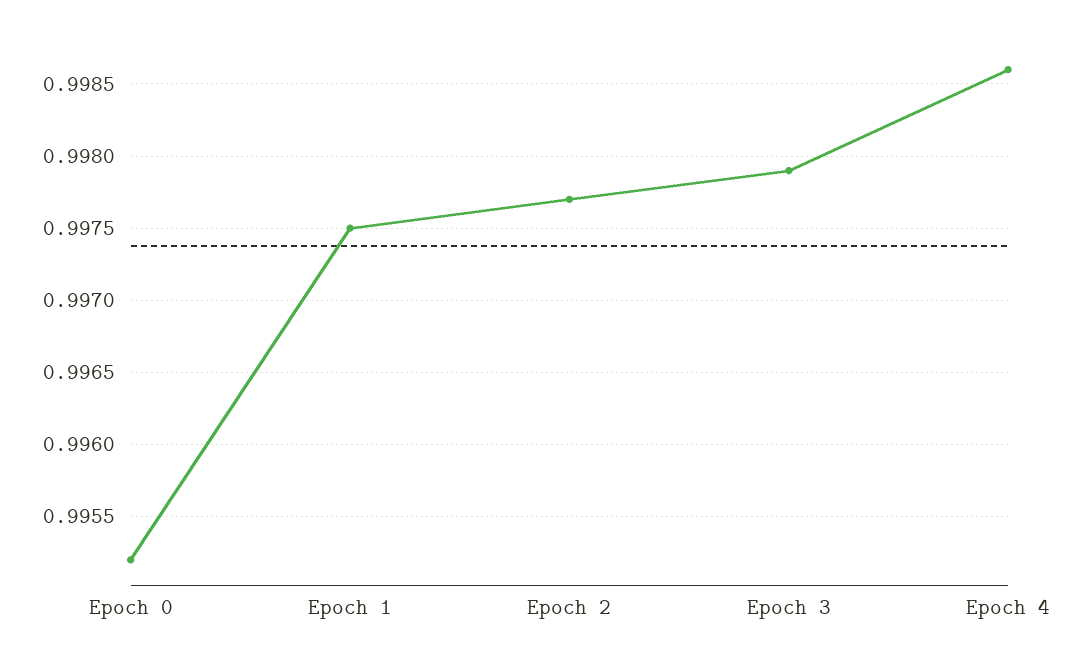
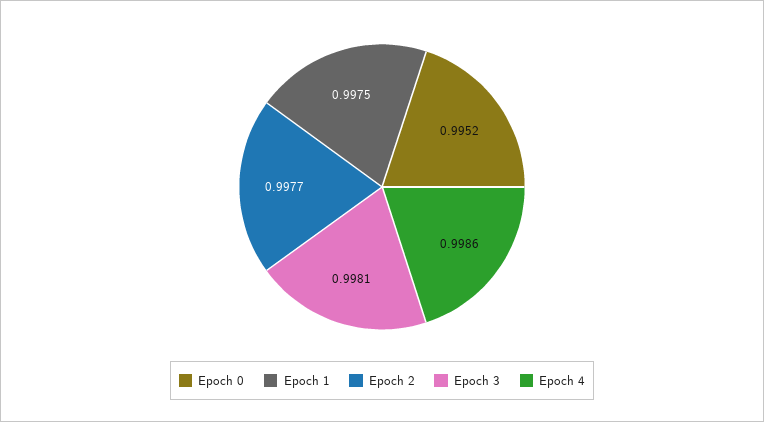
Epoch 3: 0.9979 -> 0.9981

